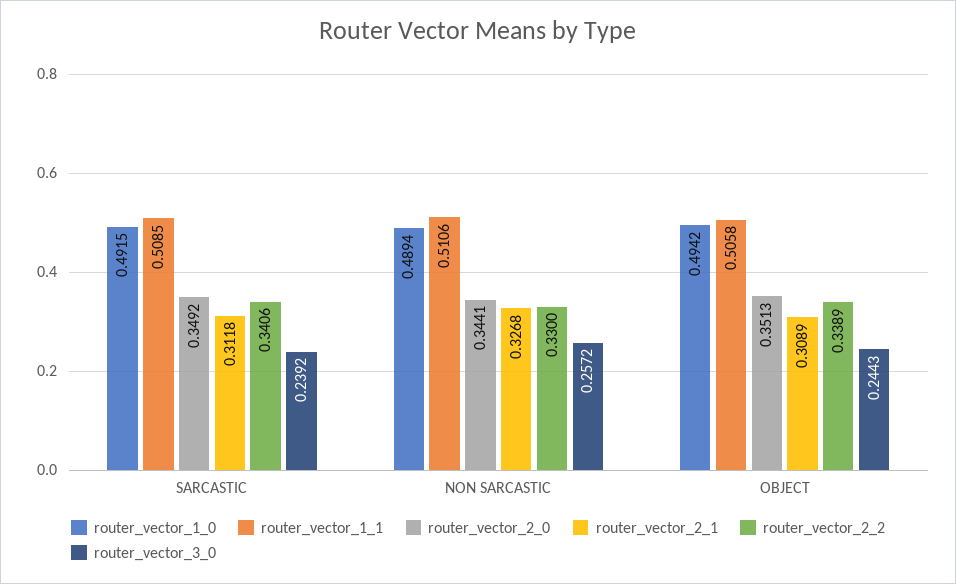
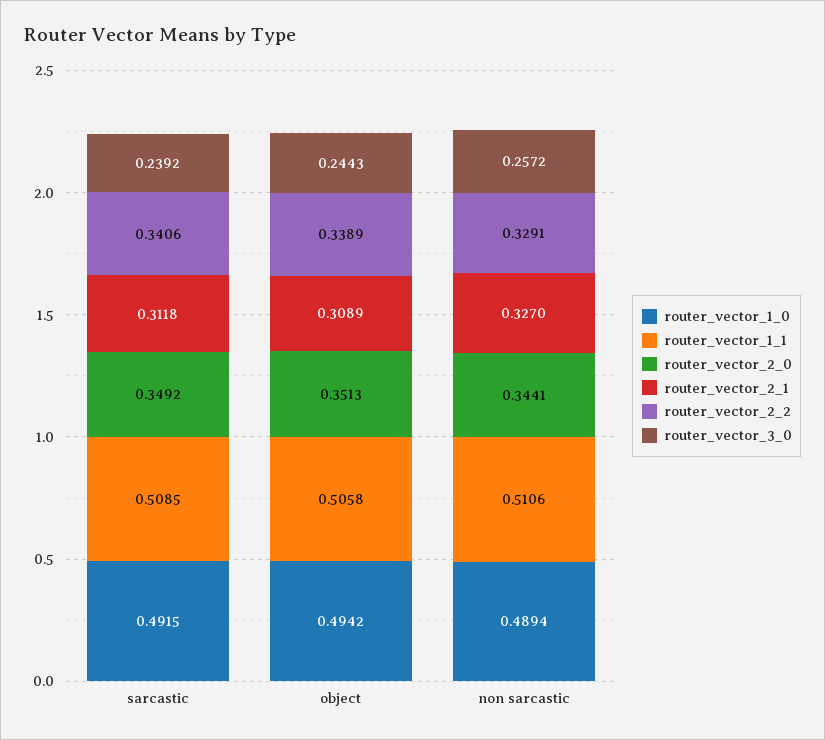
router_vector_2_1, NON SARCASTIC: 0.3268 -> 0.327
router_vector_2_2, NON SARCASTIC: 0.33 -> 0.3291

